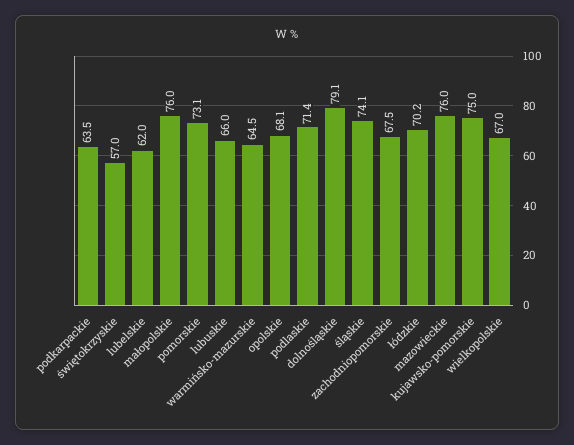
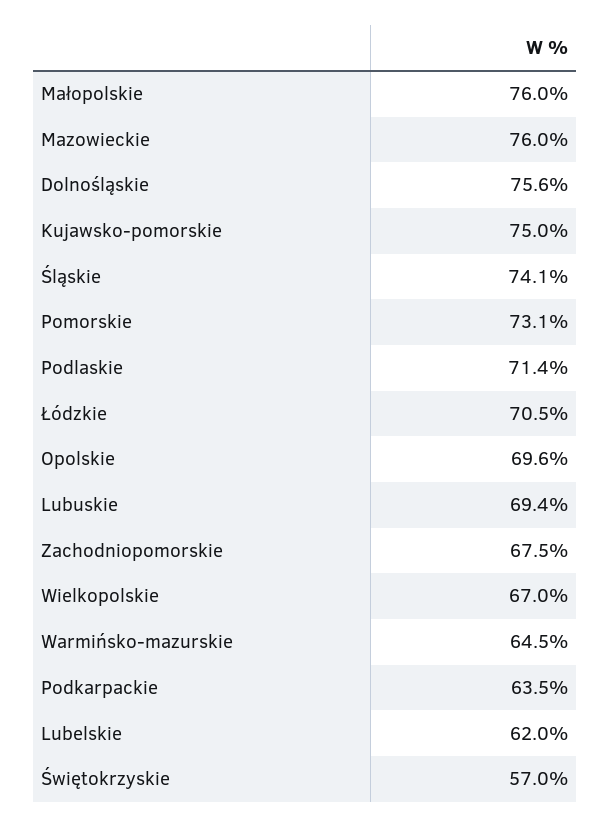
lubuskie: 66 -> 69.4
opolskie: 68.1 -> 69.6
dolnośląskie: 79.1 -> 75.6
łódzkie: 70.2 -> 70.5

